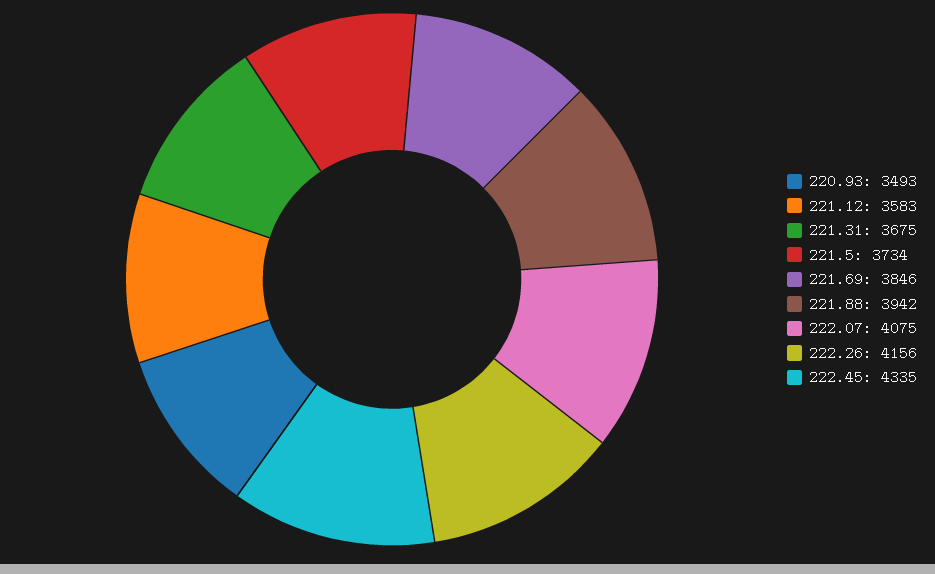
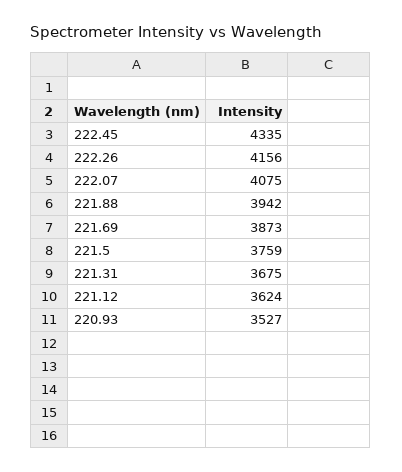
220.93: 3493 -> 3527
221.12: 3583 -> 3624
221.5: 3734 -> 3759
221.69: 3846 -> 3873

